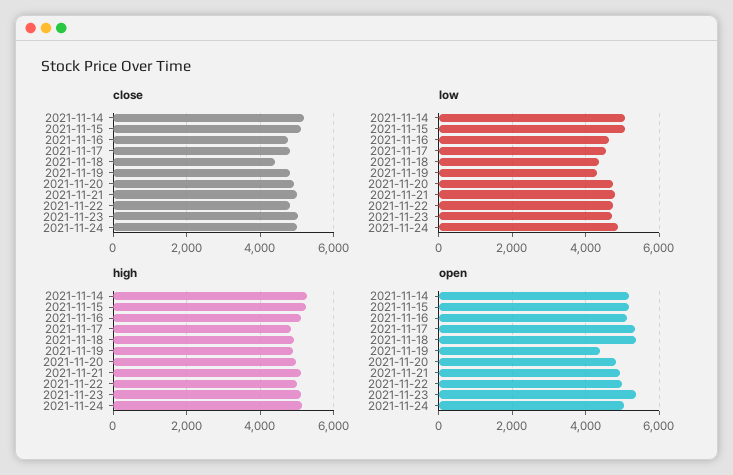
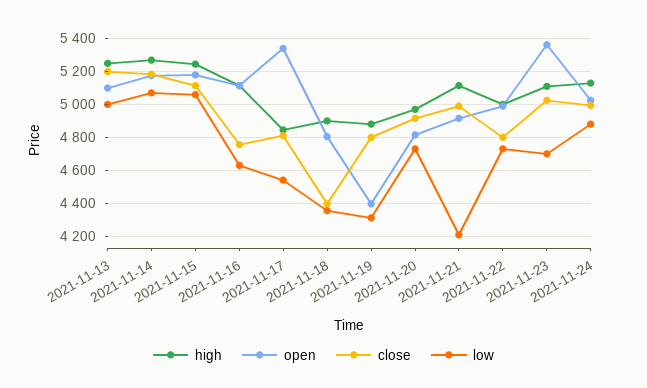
low, 2021-11-21: 4800 -> 4200
open, 2021-11-18: 5400 -> 4800
high, 2021-11-13: none -> 5250
open, 2021-11-13: none -> 5100
close, 2021-11-13: none -> 5200
low, 2021-11-13: none -> 5000

